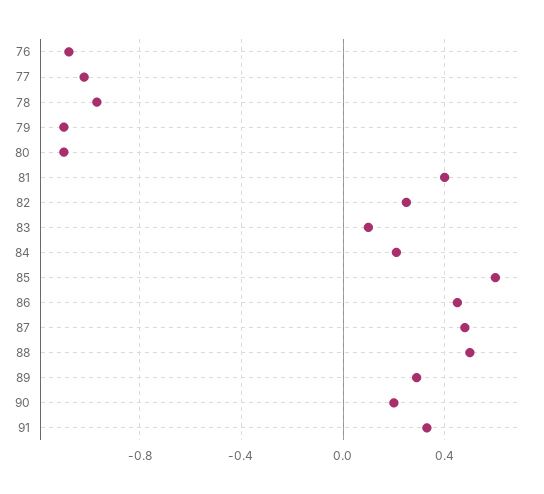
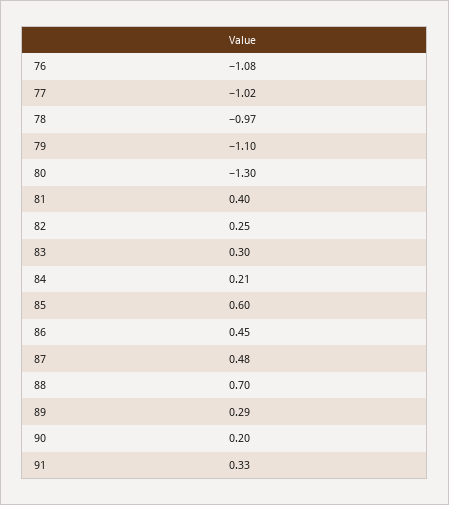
80: -1.1 -> -1.3
83: 0.1 -> 0.3
88: 0.5 -> 0.7

